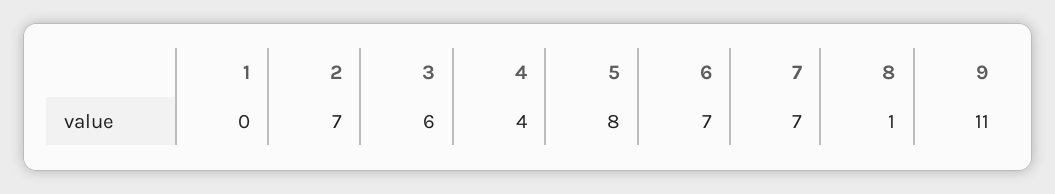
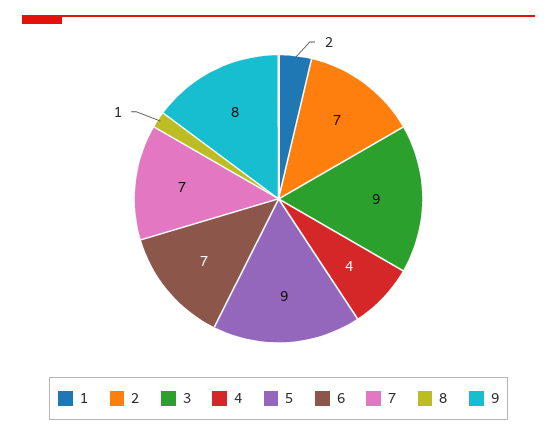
1: 0 -> 2
3: 6 -> 9
5: 8 -> 9
9: 11 -> 8

